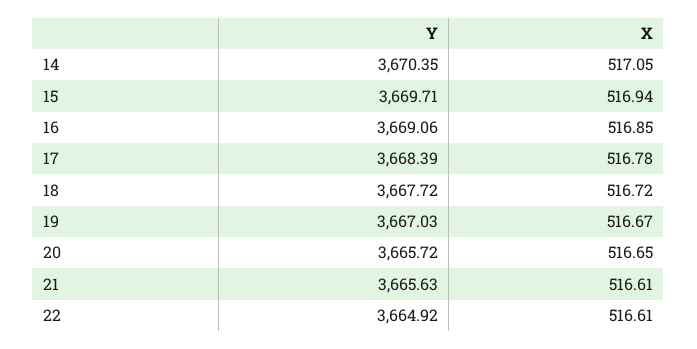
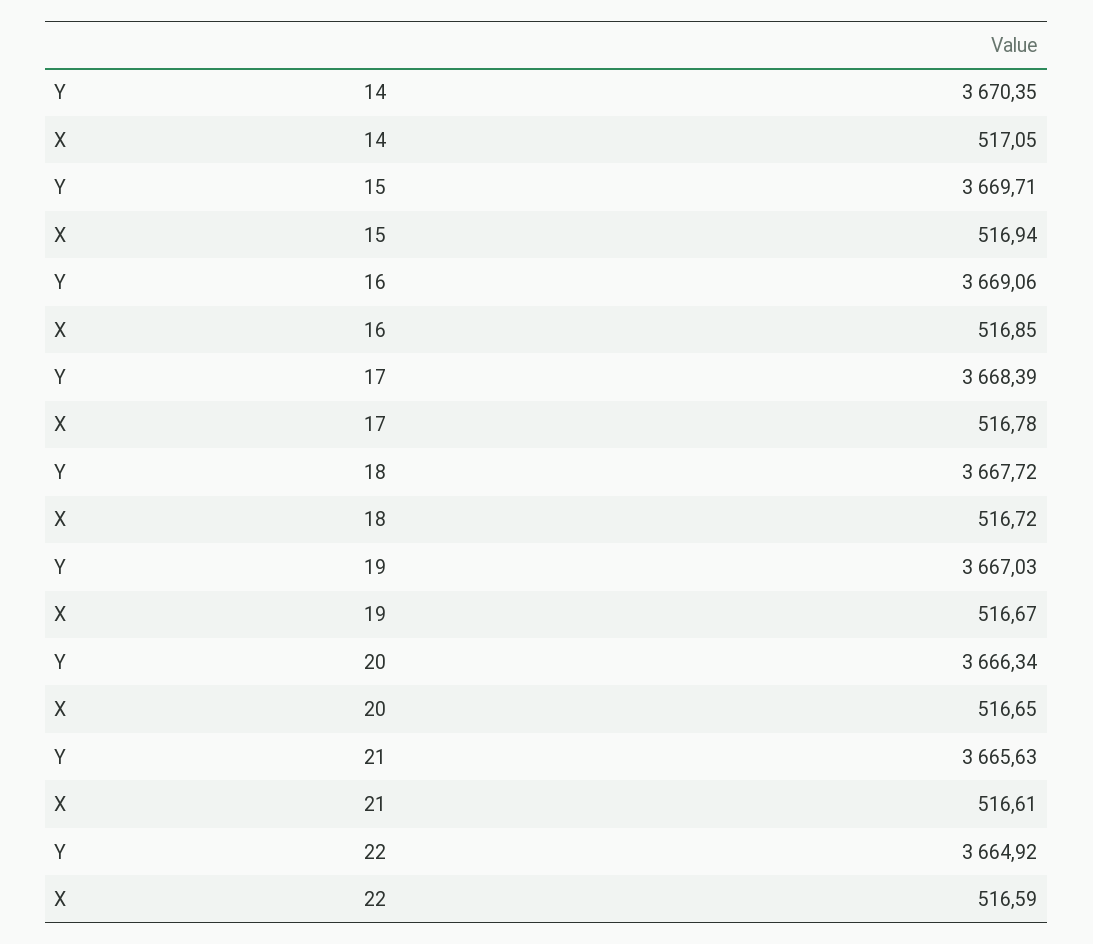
Y, 20: 3665.72 -> 3666.34
X, 22: 516.61 -> 516.59

